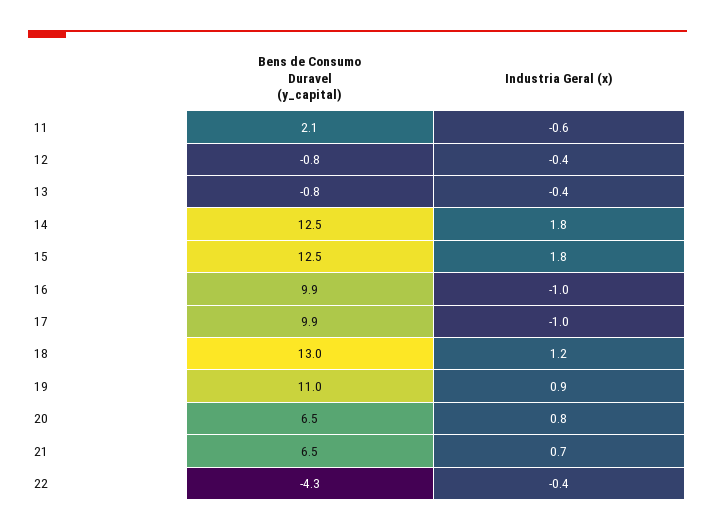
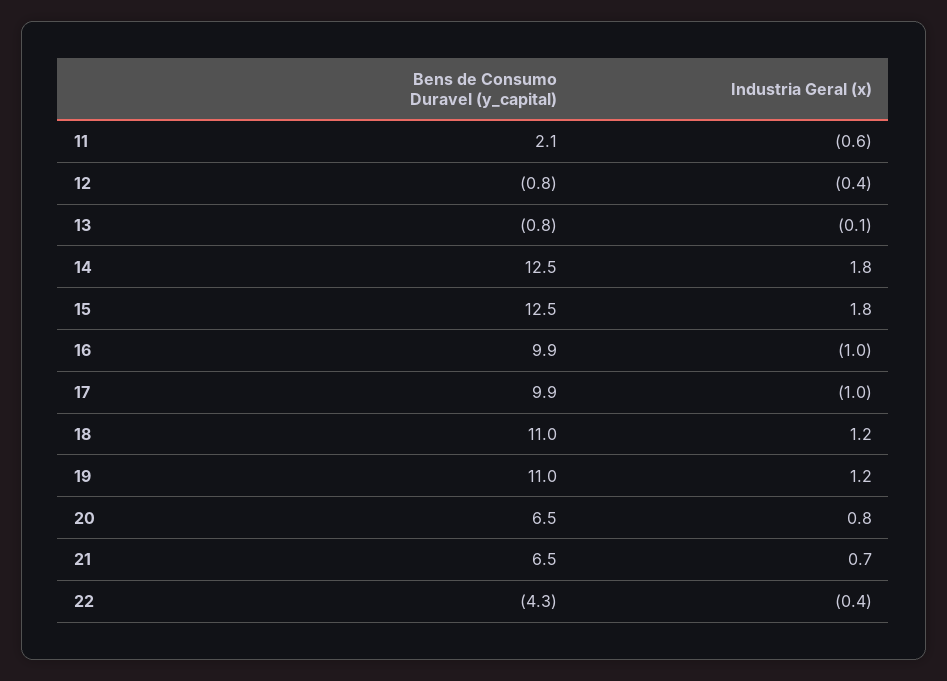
Industria Geral (x), 13: -0.4 -> -0.1
Bens de Consumo Duravel (y_capital), 18: 13 -> 11
Industria Geral (x), 19: 0.9 -> 1.2

